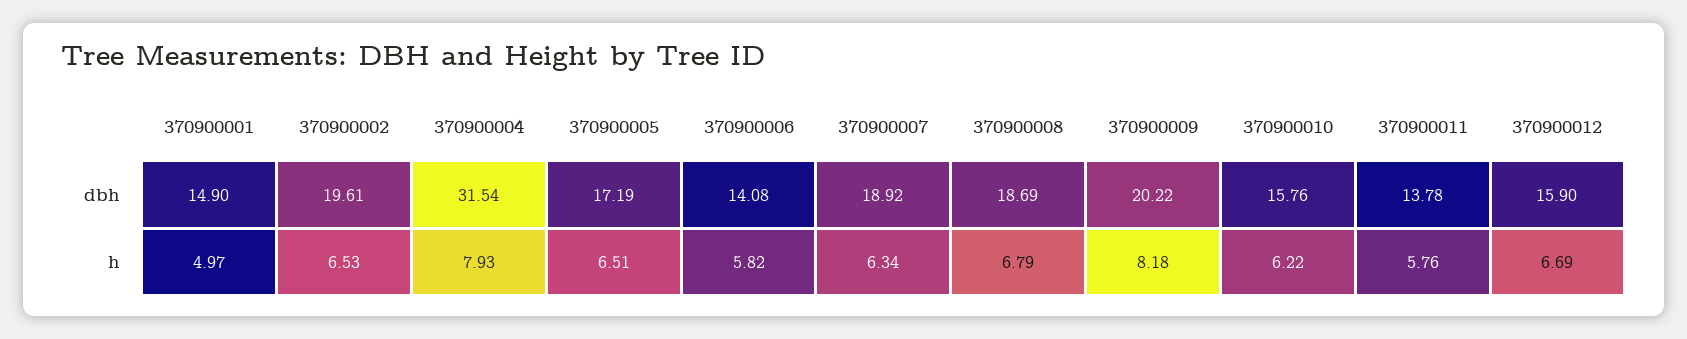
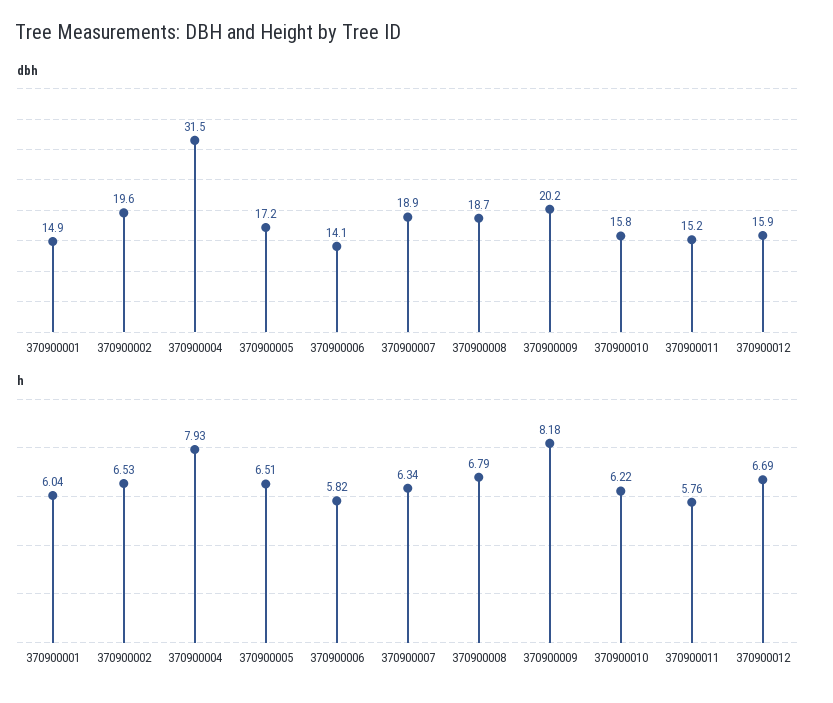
dbh, 370900011: 13.78 -> 15.2
h, 370900001: 4.97 -> 6.04

